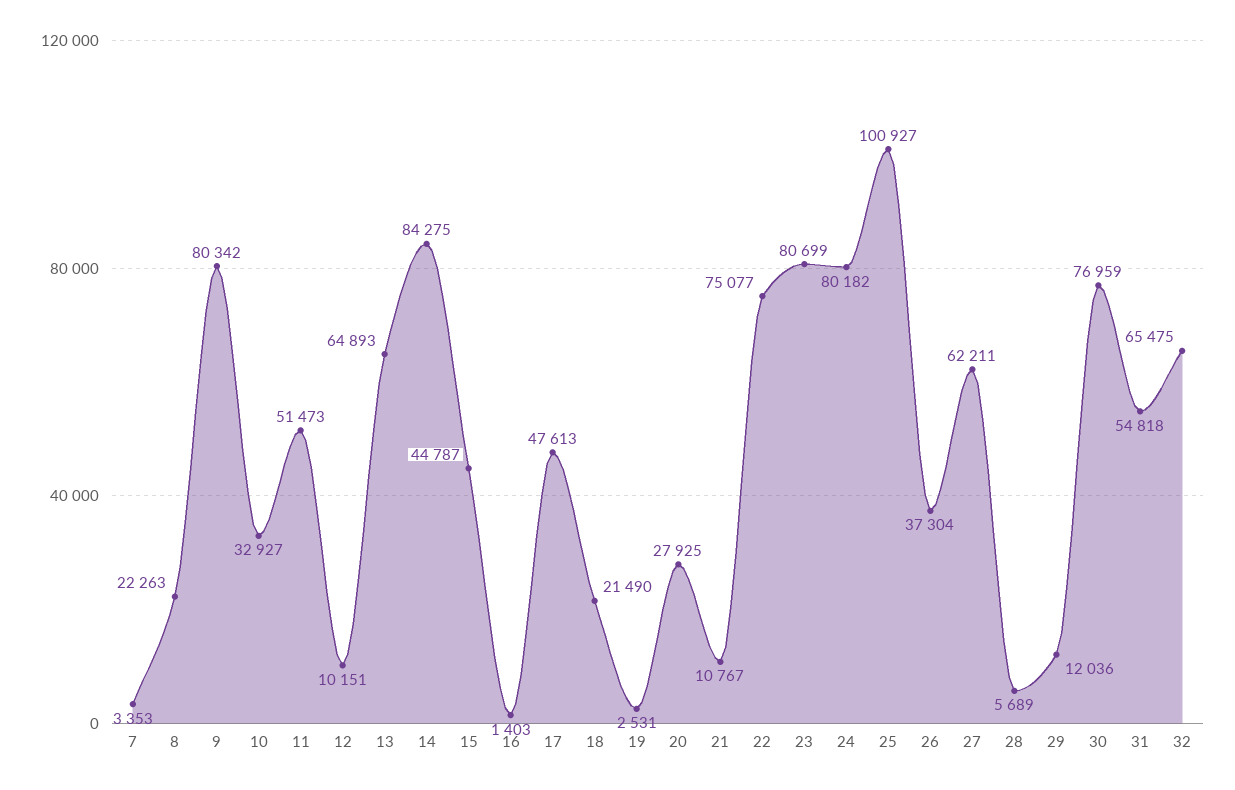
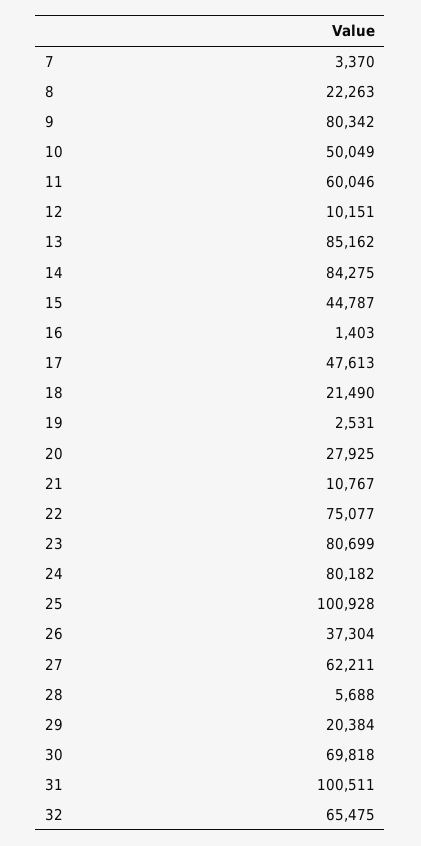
7: 3353 -> 3370
10: 32927 -> 50049
11: 51473 -> 60046
13: 64893 -> 85162
25: 100927 -> 100928
28: 5689 -> 5688
29: 12036 -> 20384
30: 76959 -> 69818
31: 54818 -> 100511

